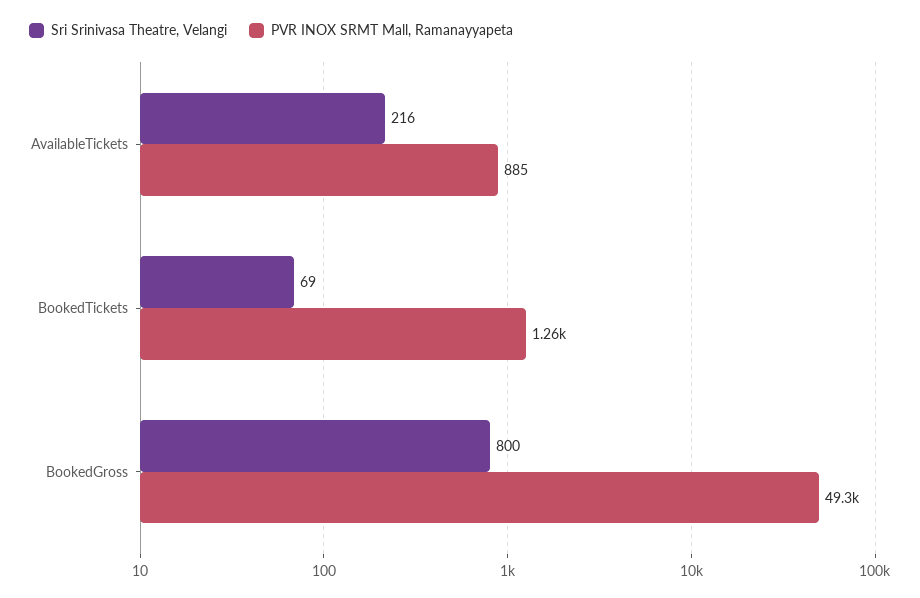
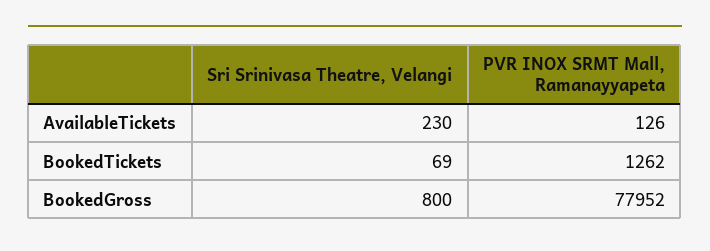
Sri Srinivasa Theatre, Velangi, AvailableTickets: 216 -> 230
PVR INOX SRMT Mall, Ramanayyapeta, AvailableTickets: 885 -> 126
PVR INOX SRMT Mall, Ramanayyapeta, BookedGross: 49300 -> 77952

